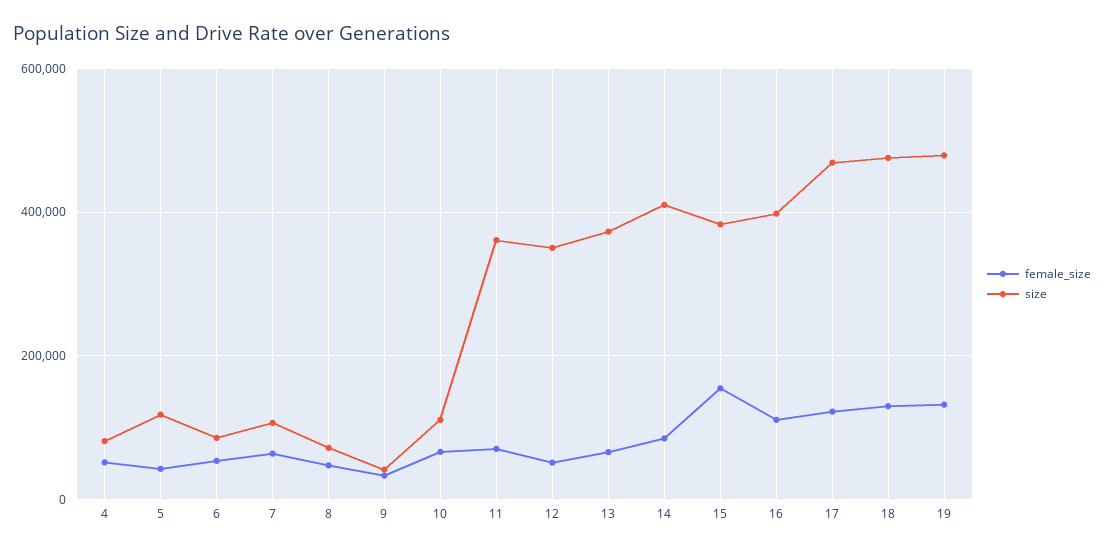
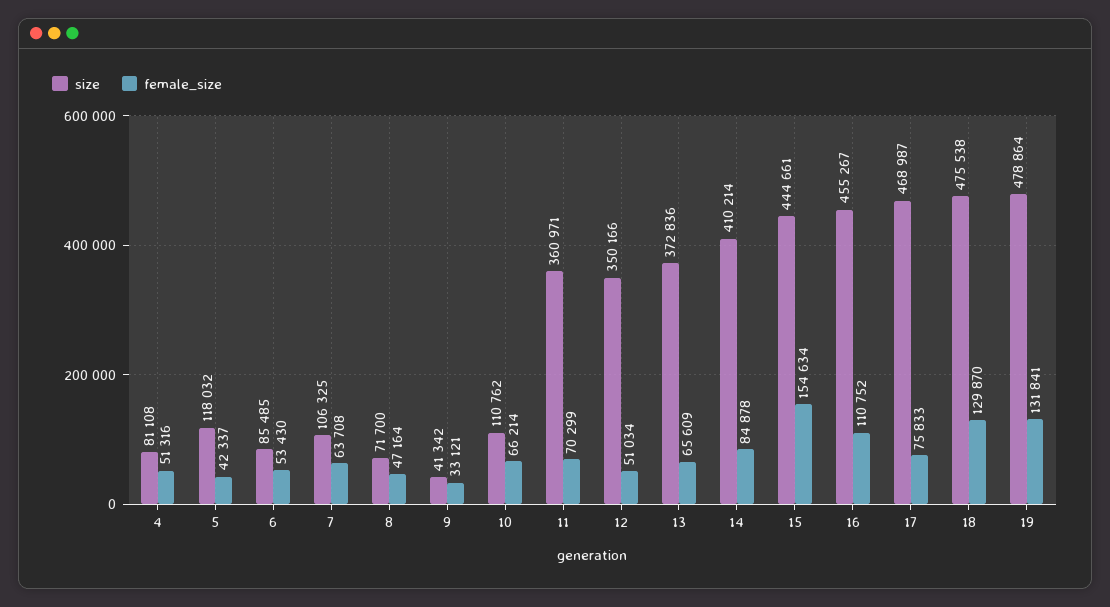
size, 15: 380000 -> 444661
size, 16: 400000 -> 455267
female_size, 17: 120000 -> 75833

